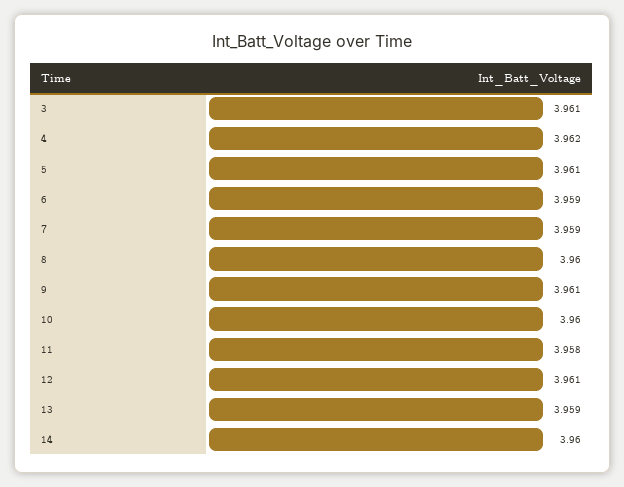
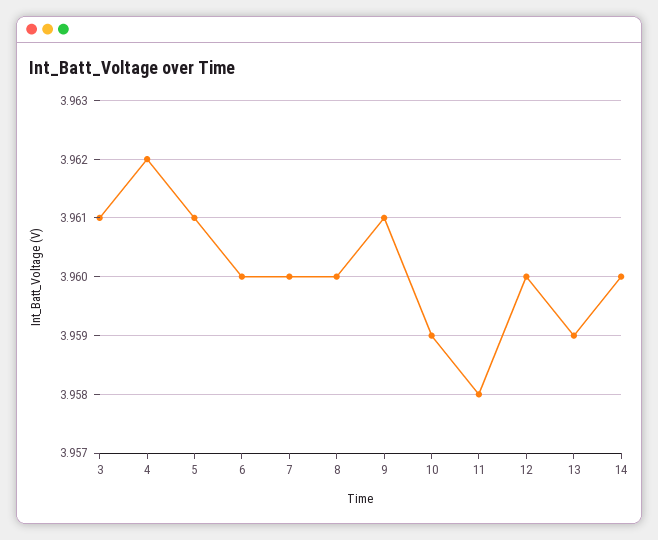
6: 3.959 -> 3.96
7: 3.959 -> 3.96
10: 3.96 -> 3.959
12: 3.961 -> 3.96

